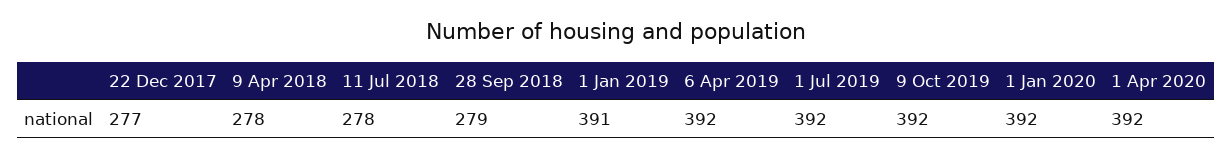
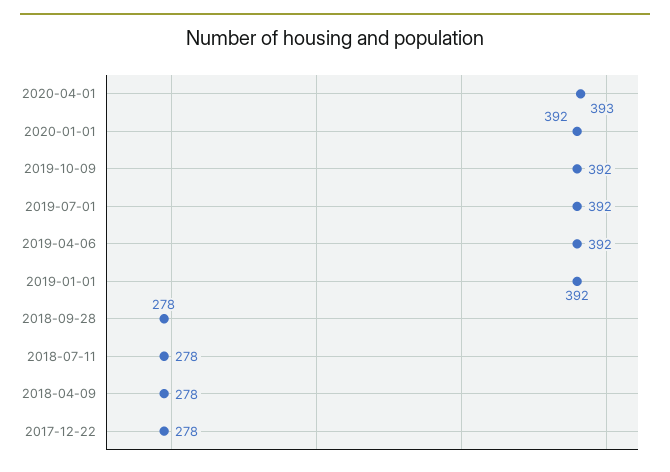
22 Dec 2017: 277 -> 278
28 Sep 2018: 279 -> 278
1 Jan 2019: 391 -> 392
1 Apr 2020: 392 -> 393

